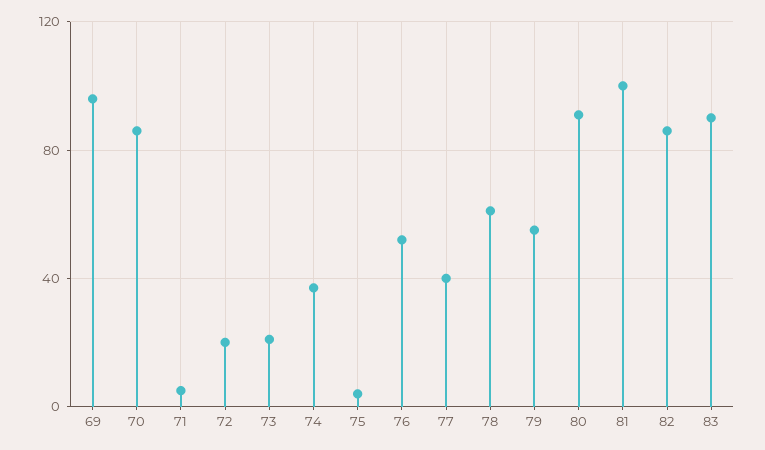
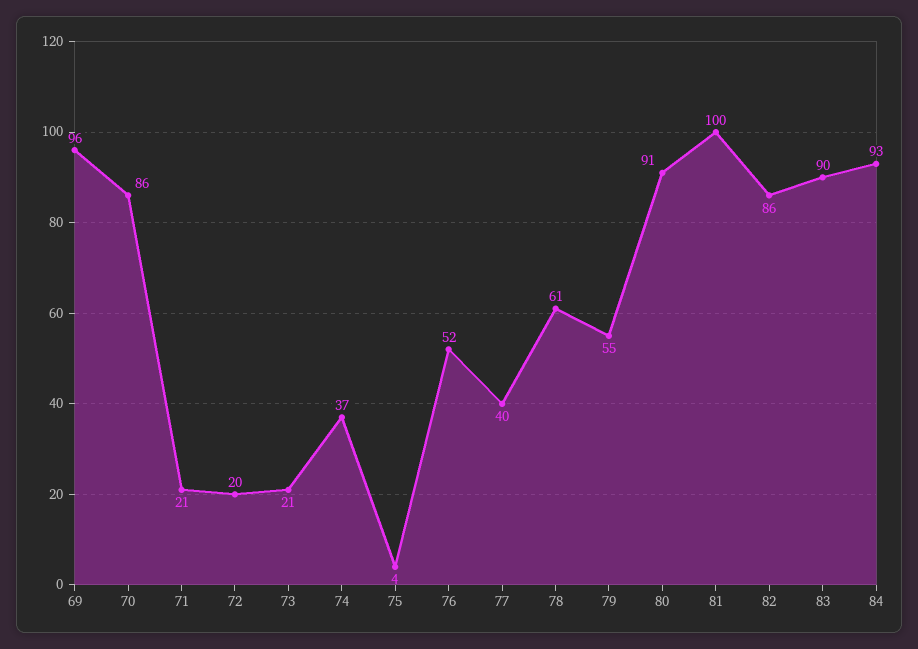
71: 5 -> 21
84: none -> 93

